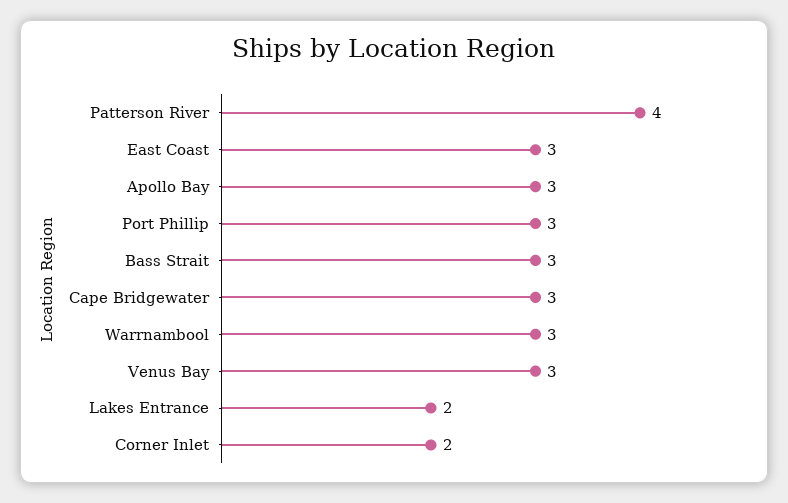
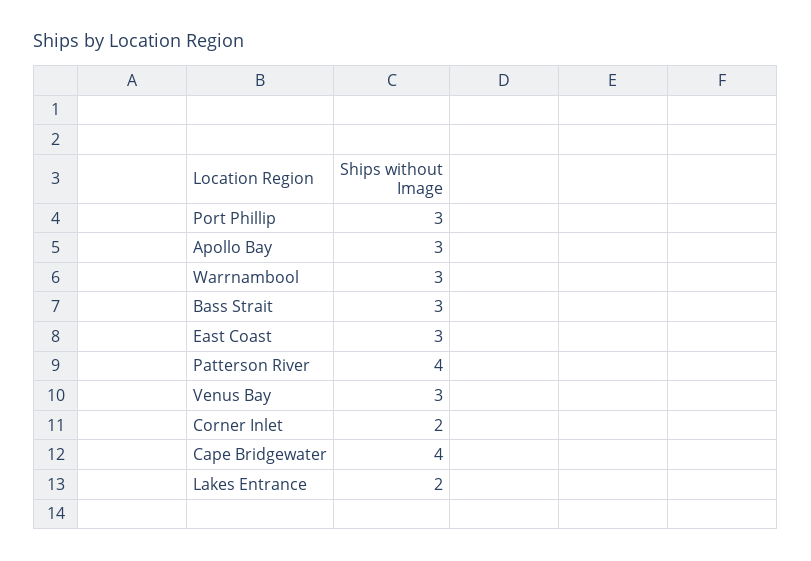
Cape Bridgewater: 3 -> 4

